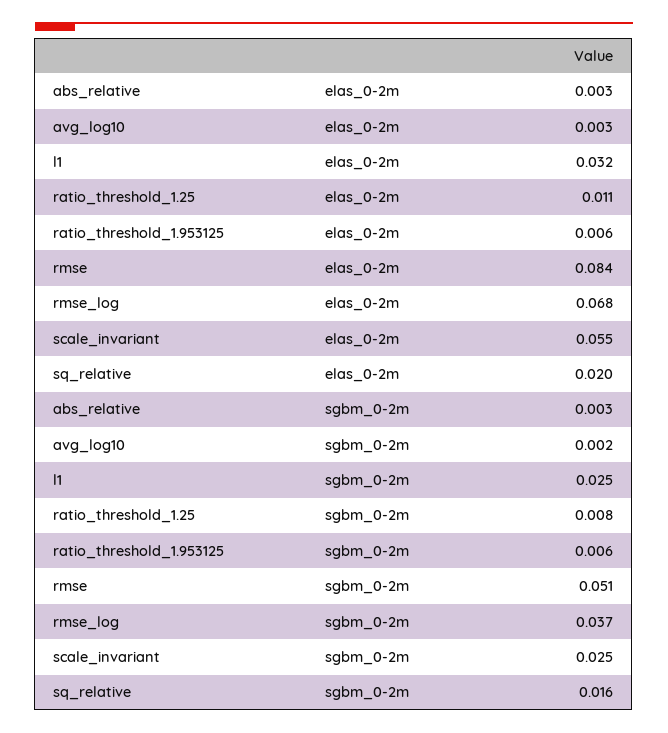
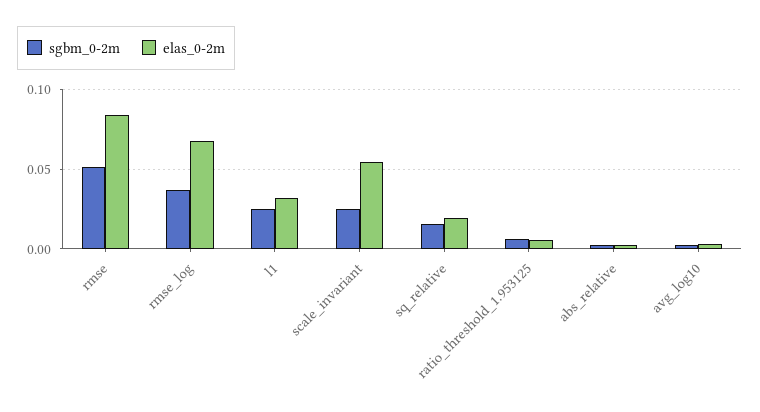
elas_0-2m, ratio_threshold_1.25: 0.011 -> none
sgbm_0-2m, ratio_threshold_1.25: 0.008 -> none

